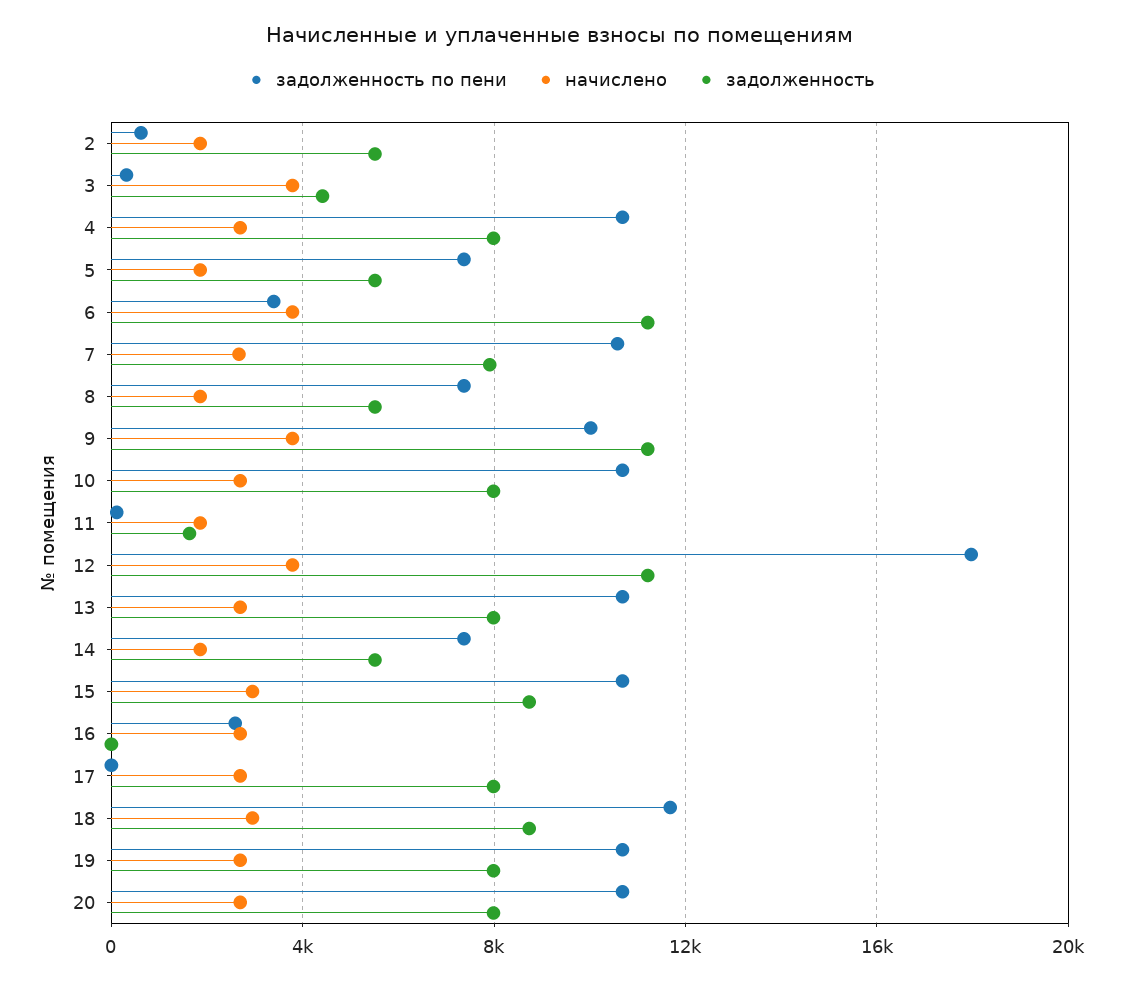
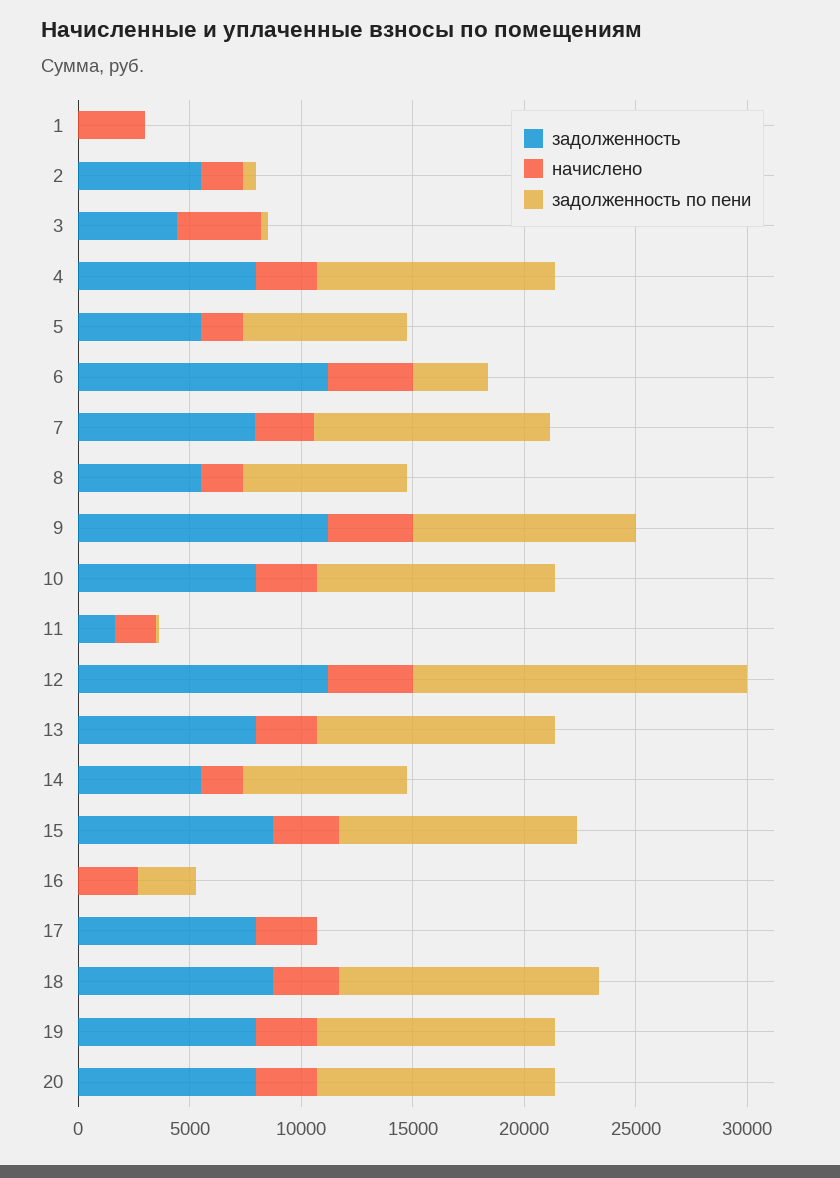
задолженность по пени, 12: 18000 -> 15000
задолженность, 1: none -> 0
начислено, 1: none -> 3000
задолженность по пени, 1: none -> 0

